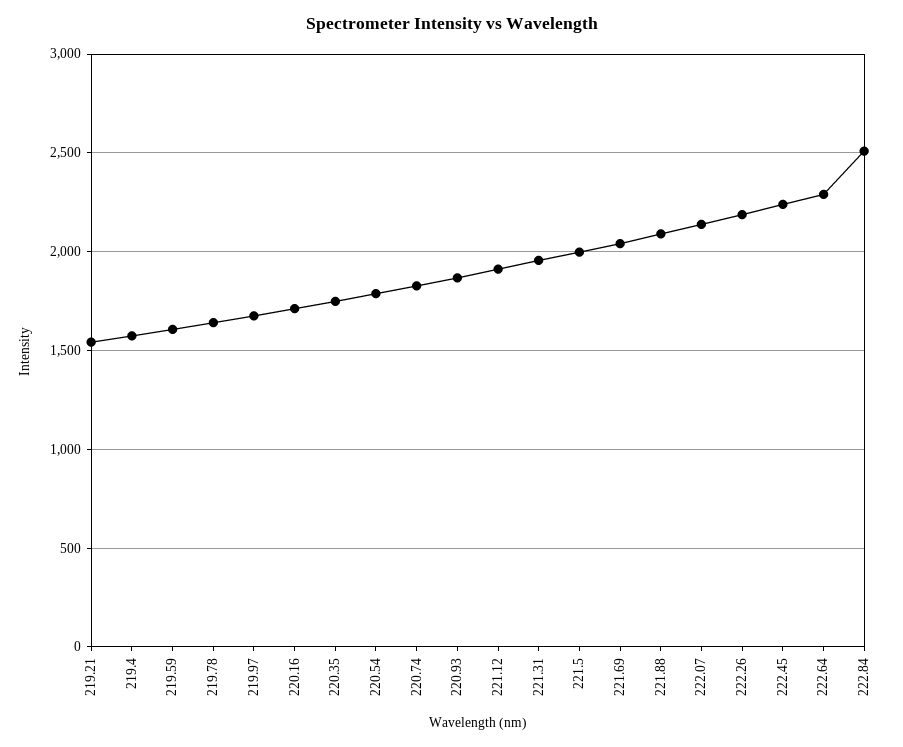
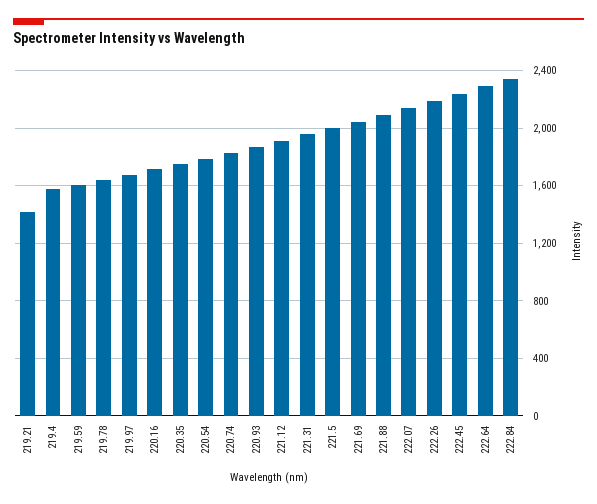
219.21: 1550 -> 1400
222.84: 2500 -> 2350

